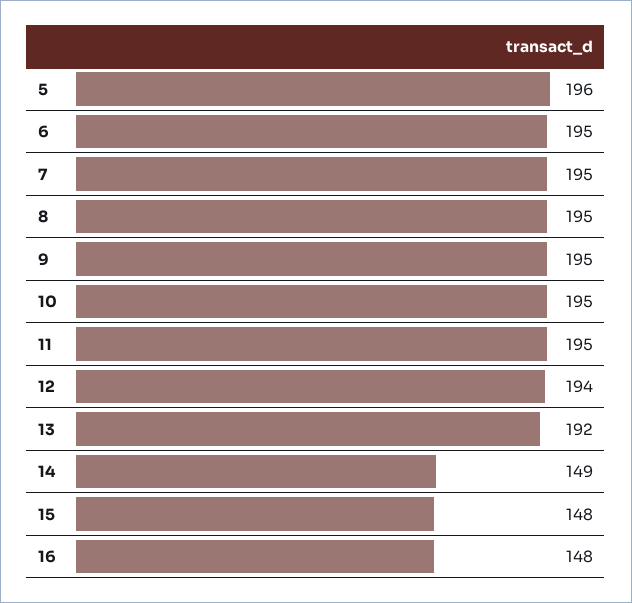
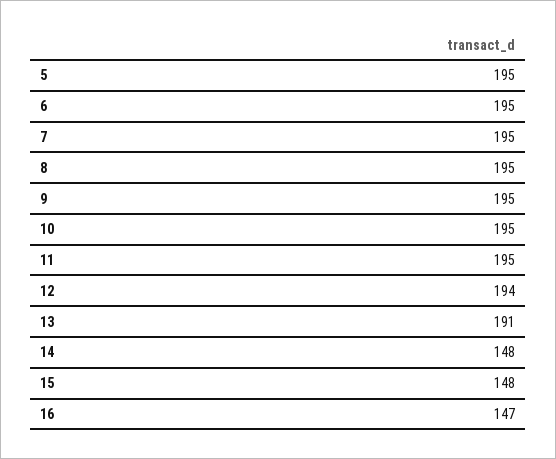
5: 196 -> 195
13: 192 -> 191
14: 149 -> 148
16: 148 -> 147

